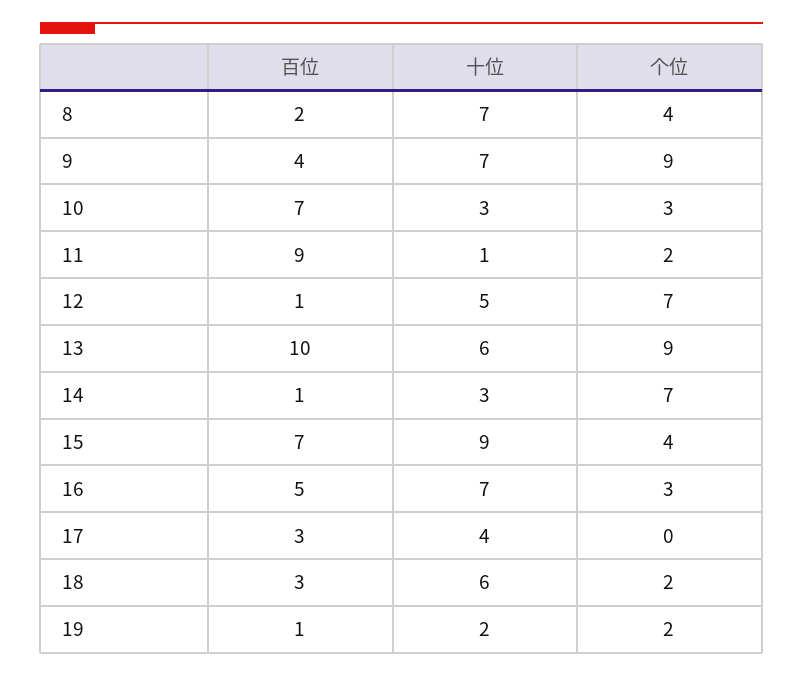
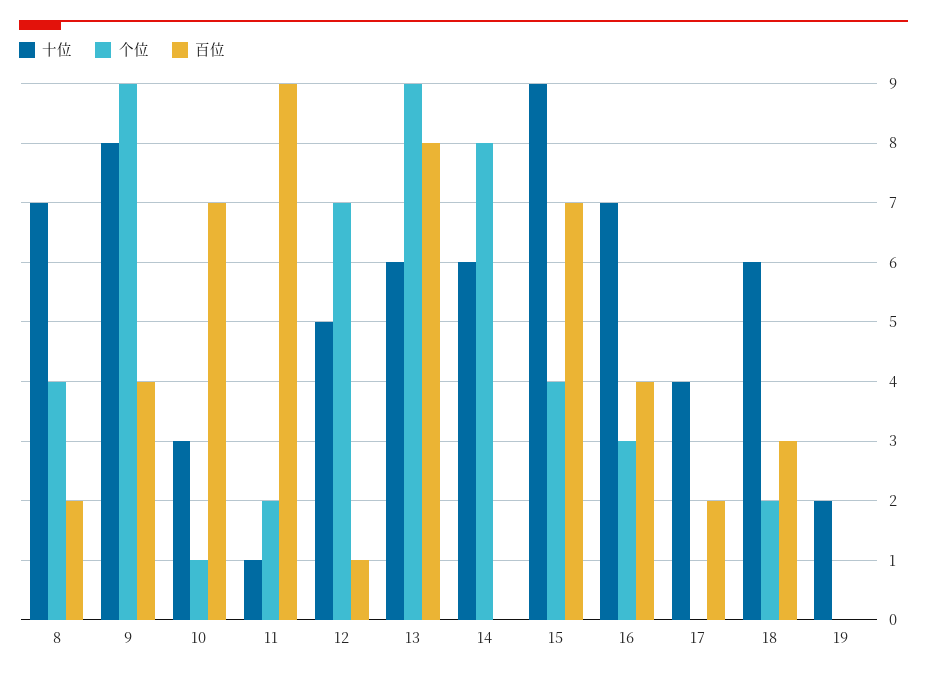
十位, 9: 7 -> 8
个位, 10: 3 -> 1
百位, 13: 10 -> 8
百位, 14: 1 -> 0
十位, 14: 3 -> 6
个位, 14: 7 -> 8
百位, 16: 5 -> 4
百位, 17: 3 -> 2
百位, 19: 1 -> 0
个位, 19: 2 -> 0

